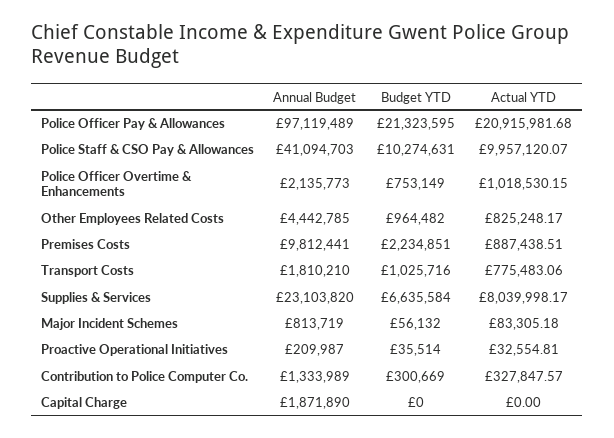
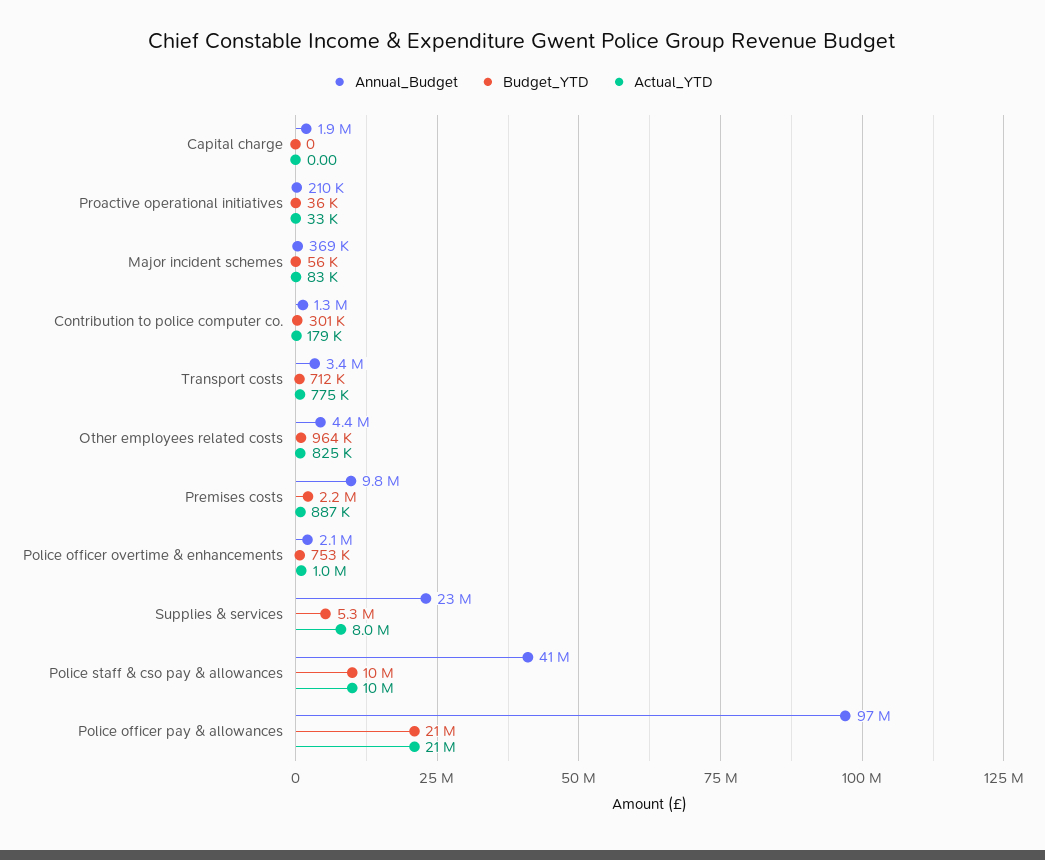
Annual Budget, Transport Costs: 1810210 -> 3400000
Budget YTD, Transport Costs: 1025716 -> 712000
Budget YTD, Supplies & Services: 6635584 -> 5300000
Annual Budget, Major Incident Schemes: 813719 -> 369000
Actual YTD, Contribution to Police Computer Co.: 327847.57 -> 179000

